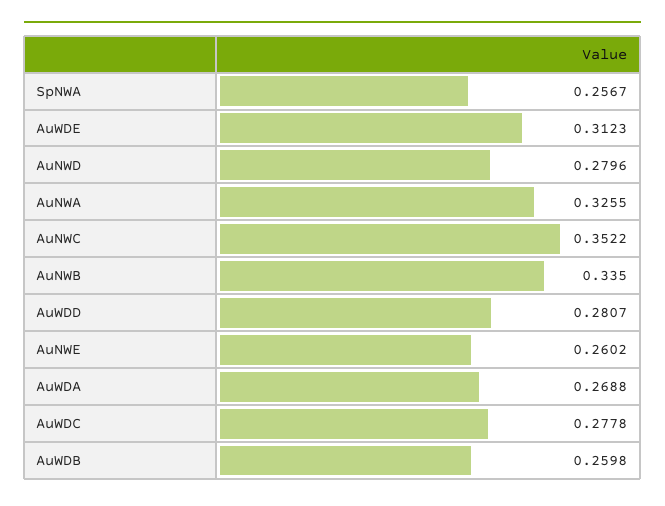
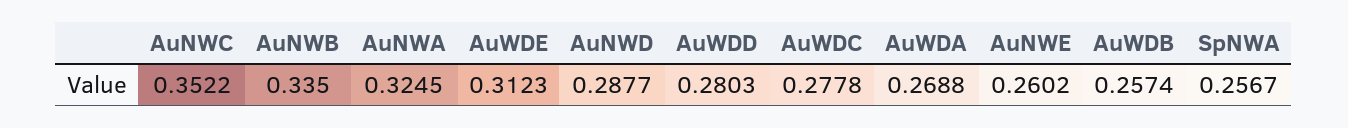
AuNWD: 0.2796 -> 0.2877
AuNWA: 0.3255 -> 0.3245
AuWDD: 0.2807 -> 0.2803
AuWDB: 0.2598 -> 0.2574

